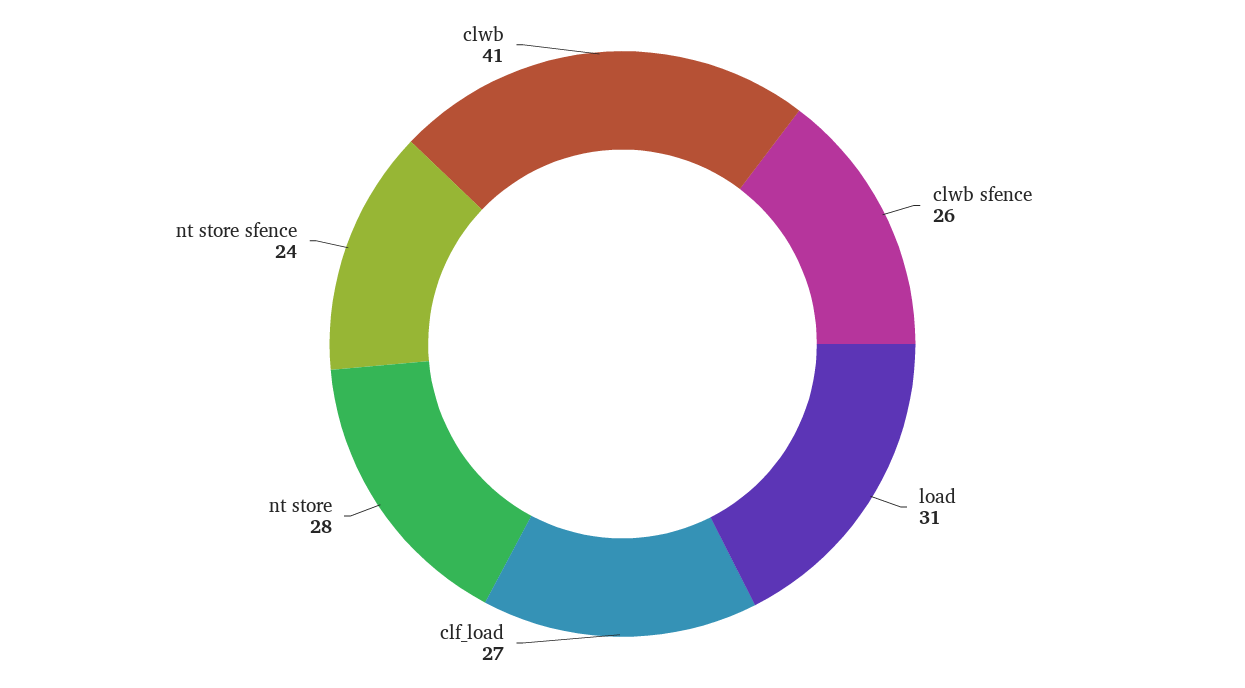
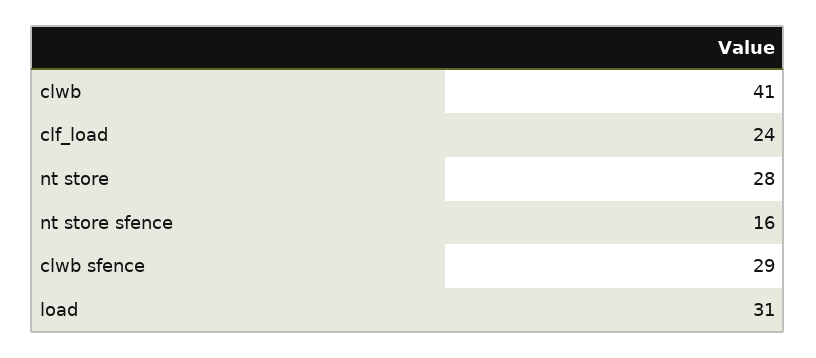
clwb sfence: 26 -> 29
clf_load: 27 -> 24
nt store sfence: 24 -> 16

